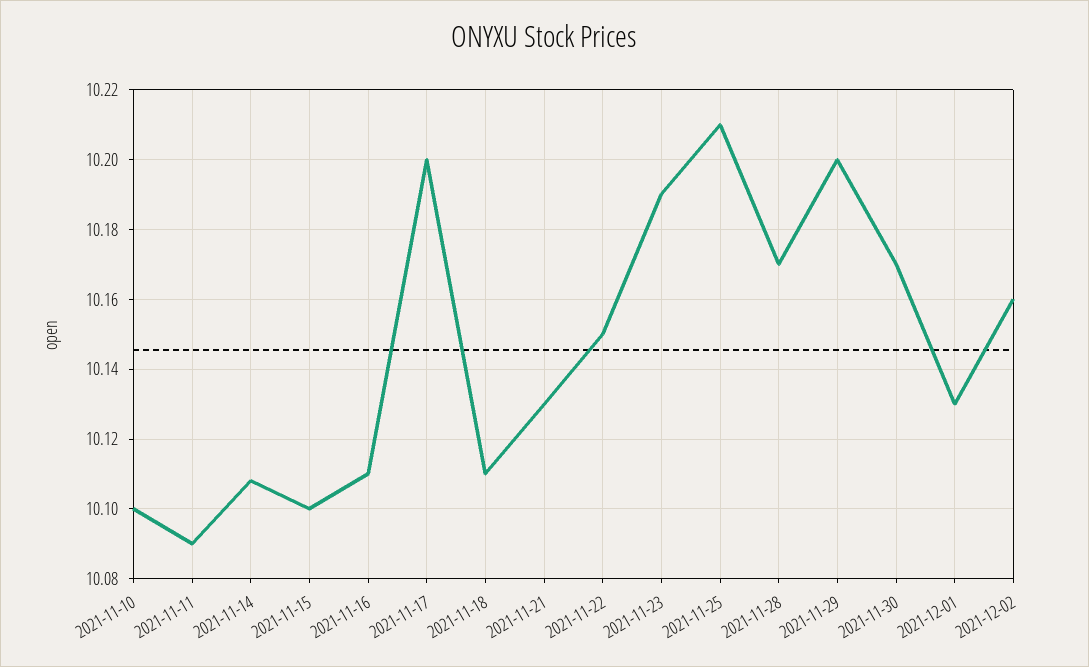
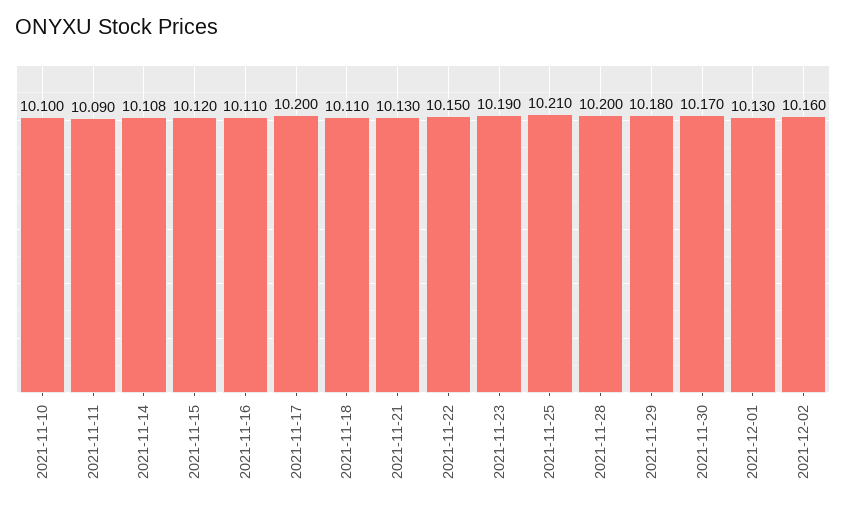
2021-11-15: 10.1 -> 10.12
2021-11-28: 10.17 -> 10.2
2021-11-29: 10.2 -> 10.18

